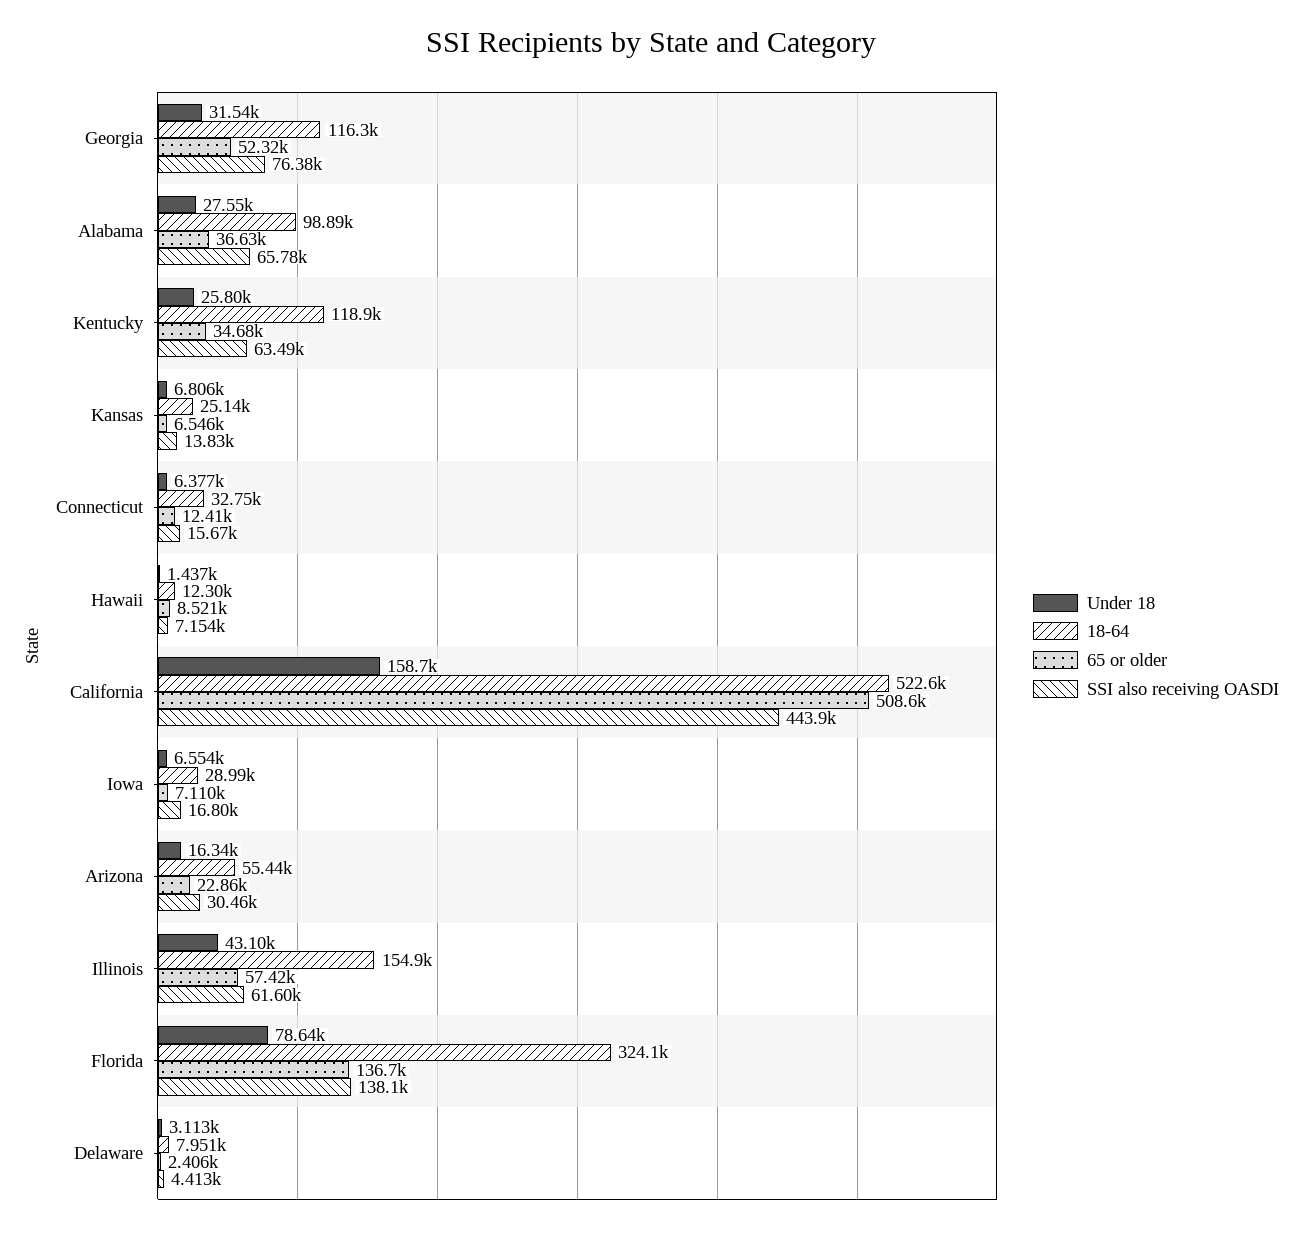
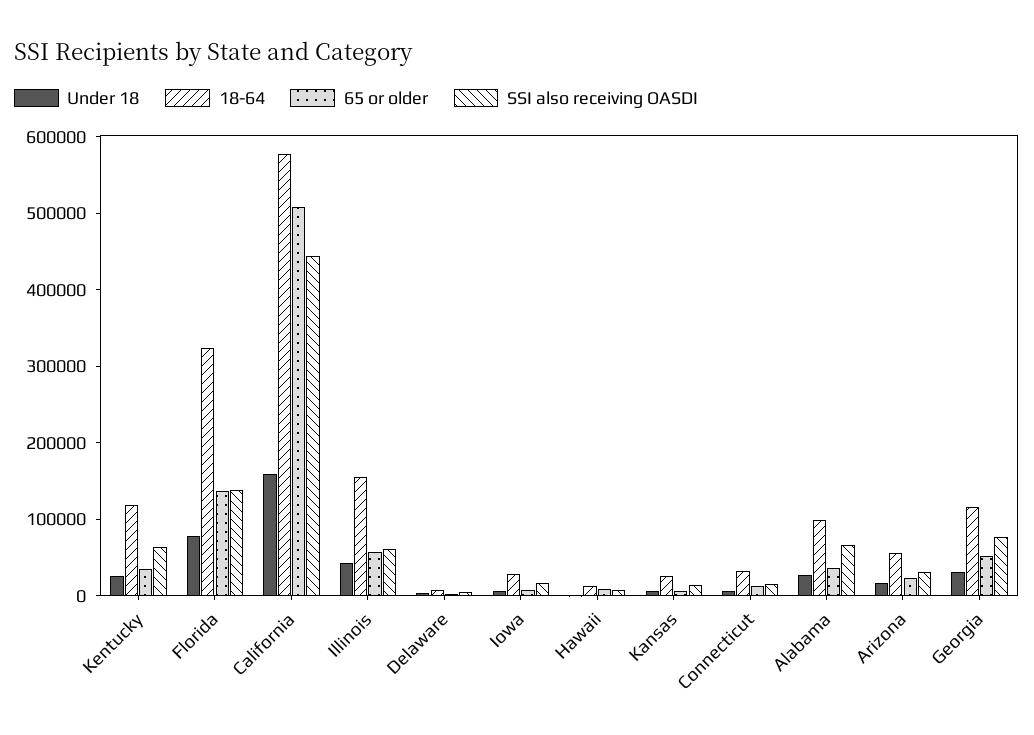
18-64, California: 522600 -> 580000

